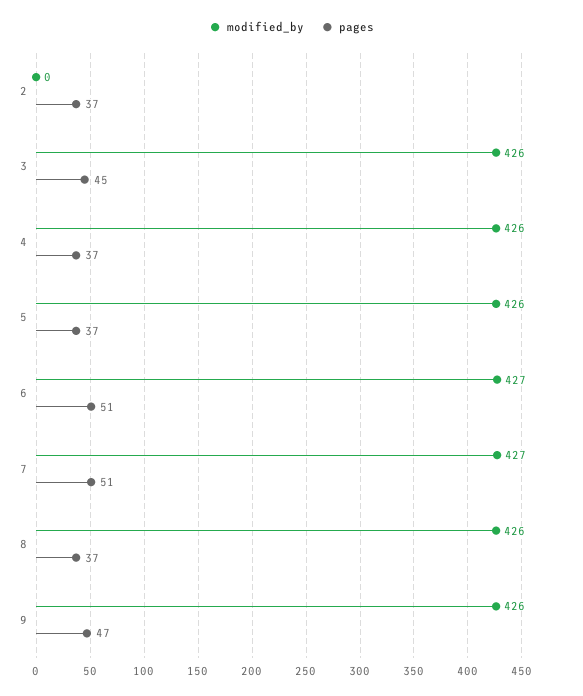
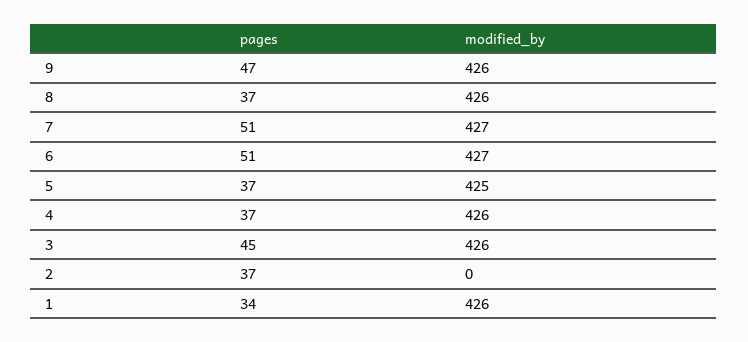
modified_by, 5: 426 -> 425
pages, 1: none -> 34
modified_by, 1: none -> 426

